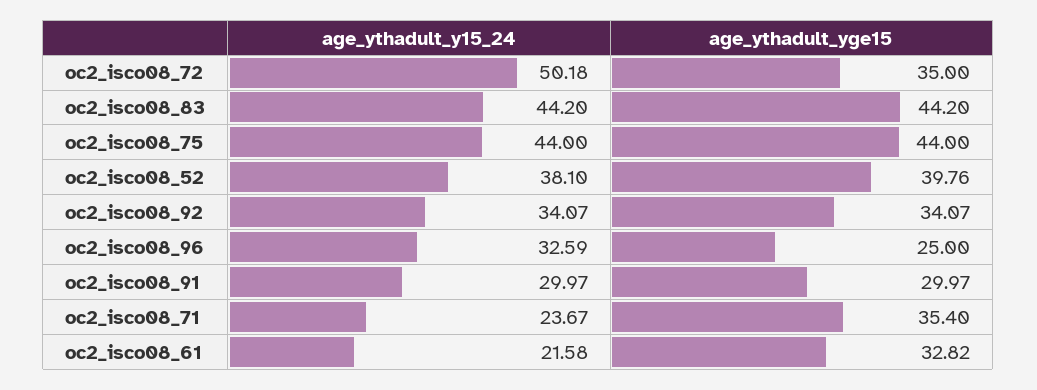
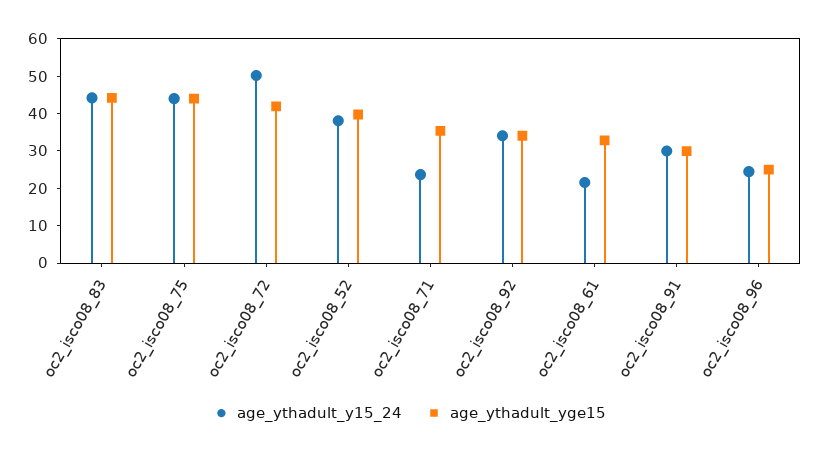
age_ythadult_yge15, oc2_isco08_72: 35 -> 42.5
age_ythadult_y15_24, oc2_isco08_96: 32.59 -> 25

